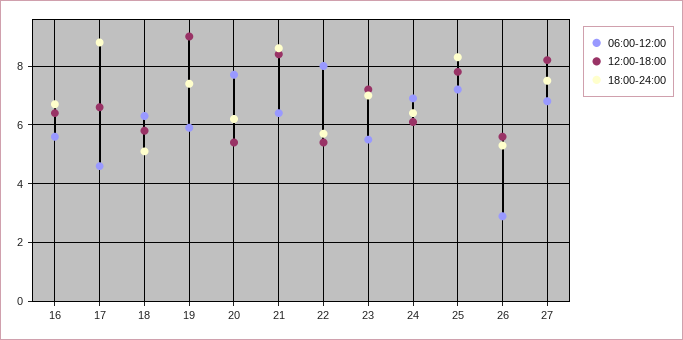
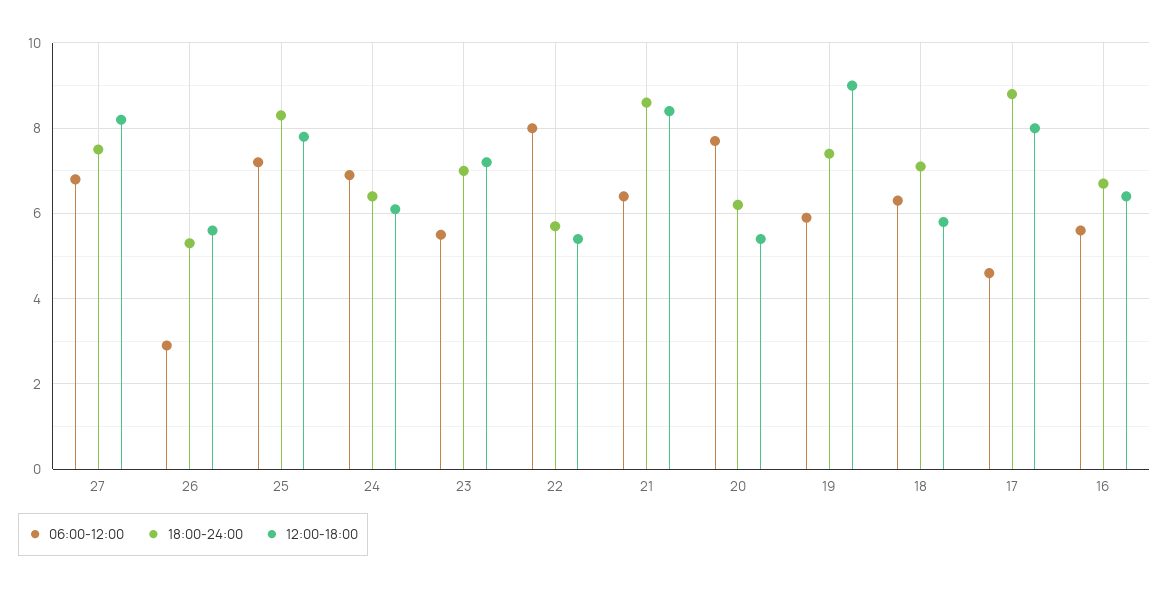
12:00-18:00, 17: 6.5 -> 8
18:00-24:00, 18: 5 -> 7

